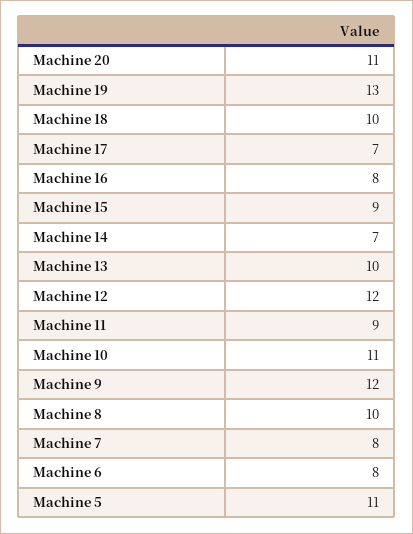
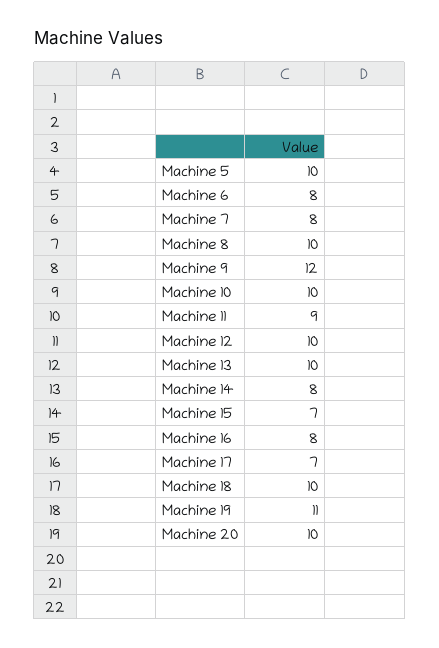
Machine 20: 11 -> 10
Machine 19: 13 -> 11
Machine 15: 9 -> 7
Machine 14: 7 -> 8
Machine 12: 12 -> 10
Machine 10: 11 -> 10
Machine 5: 11 -> 10

